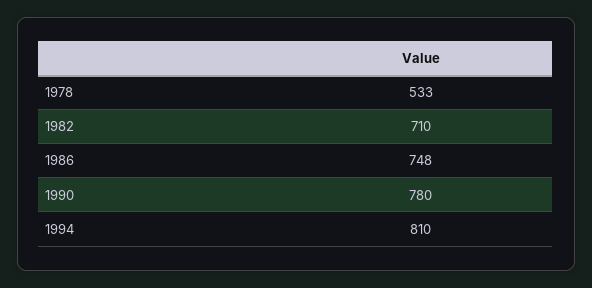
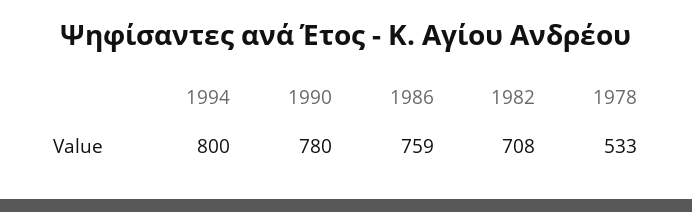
1982: 710 -> 708
1986: 748 -> 759
1994: 810 -> 800

